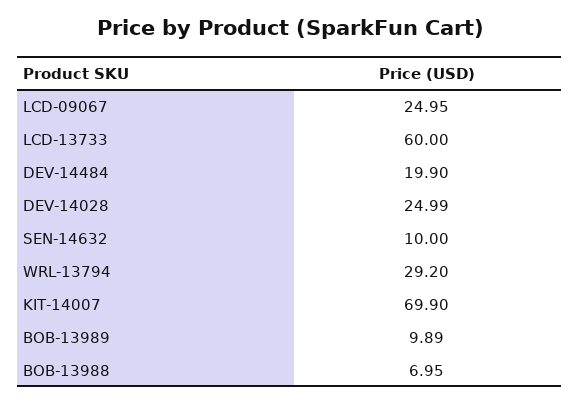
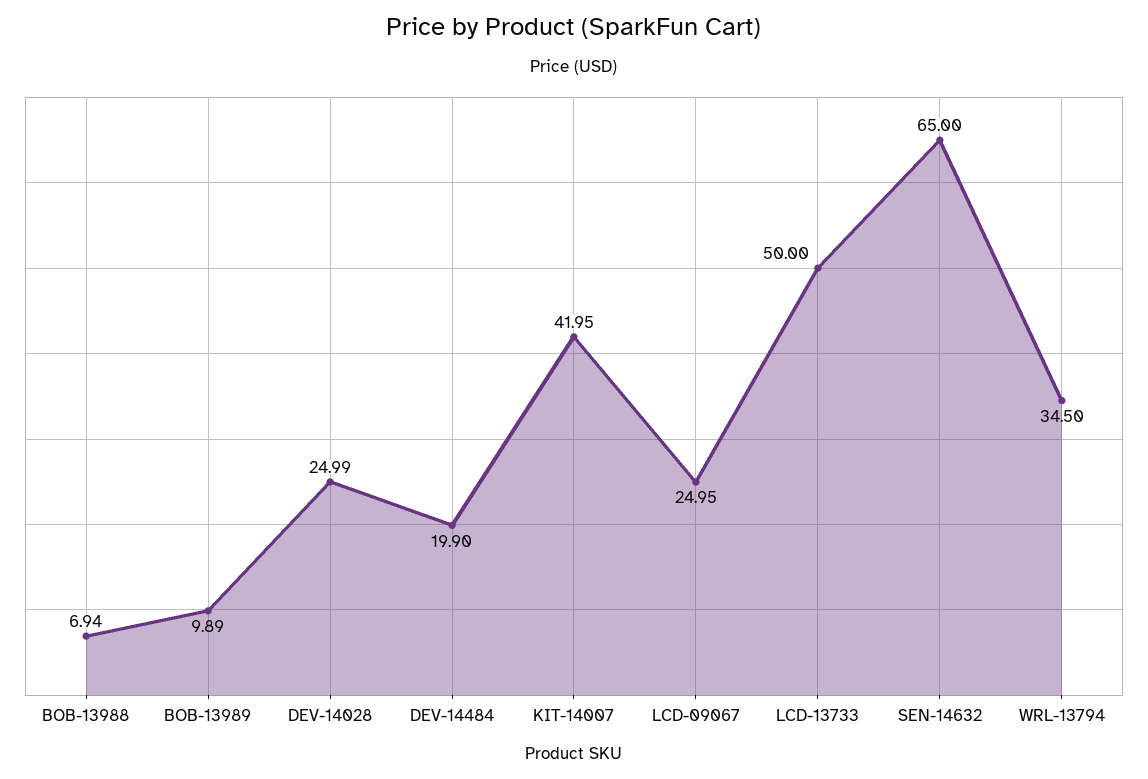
LCD-13733: 60 -> 50
SEN-14632: 10 -> 65
WRL-13794: 29.2 -> 34.5
KIT-14007: 69.9 -> 41.95
BOB-13988: 6.95 -> 6.94

